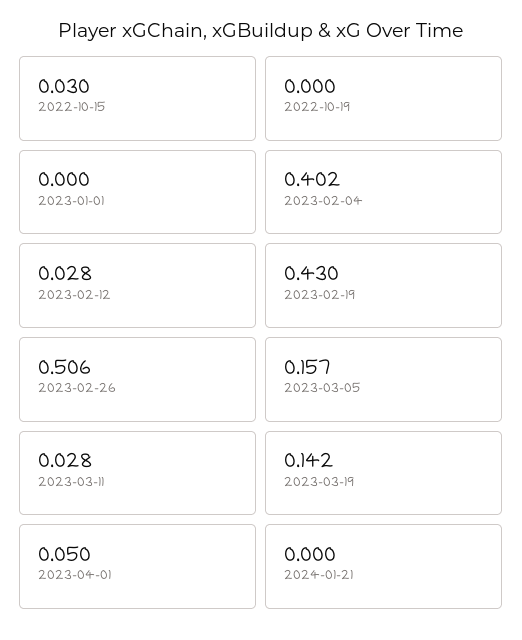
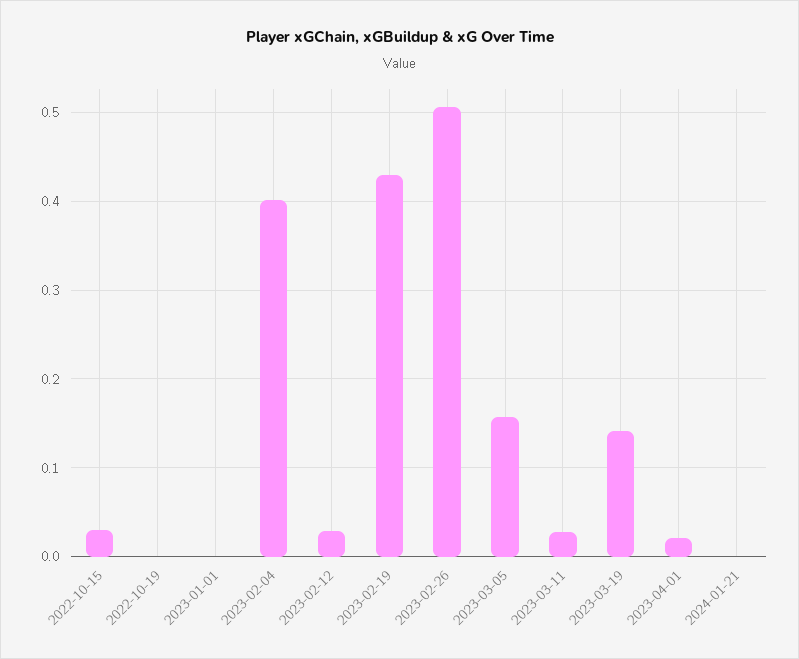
2023-04-01: 0.05 -> 0.02

